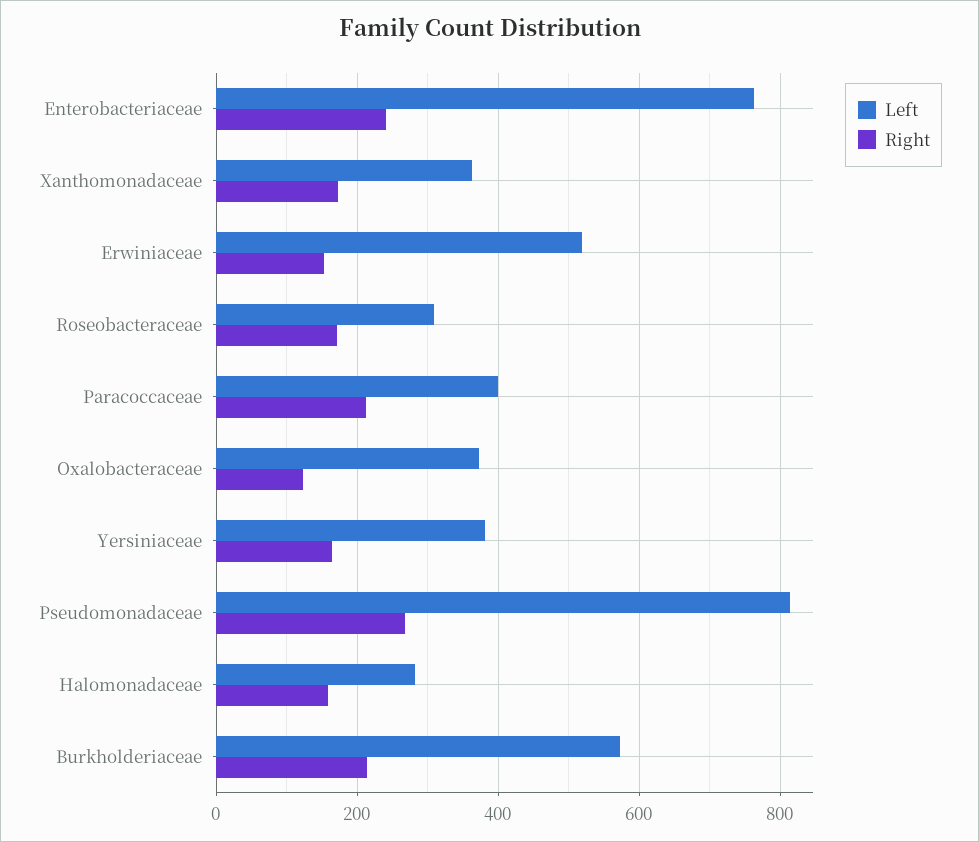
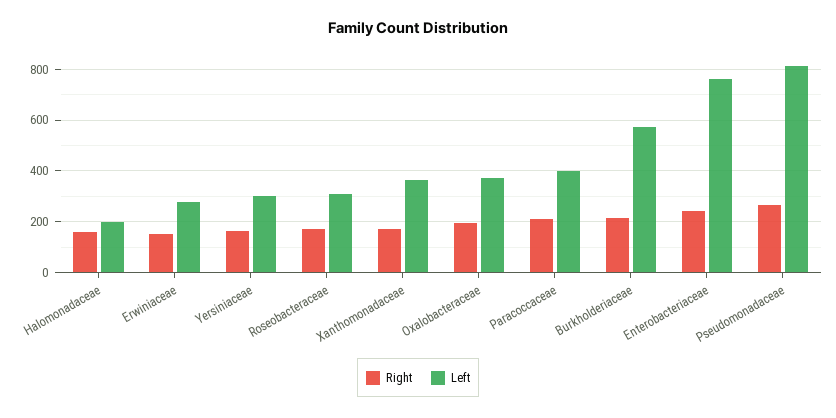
Left, Erwiniaceae: 520 -> 275
Right, Oxalobacteraceae: 120 -> 200
Left, Yersiniaceae: 380 -> 300
Left, Halomonadaceae: 280 -> 200

